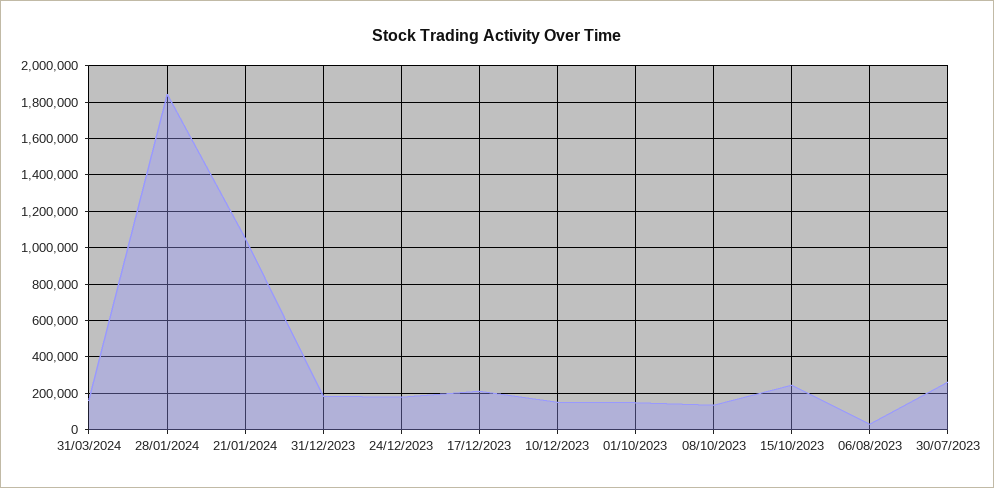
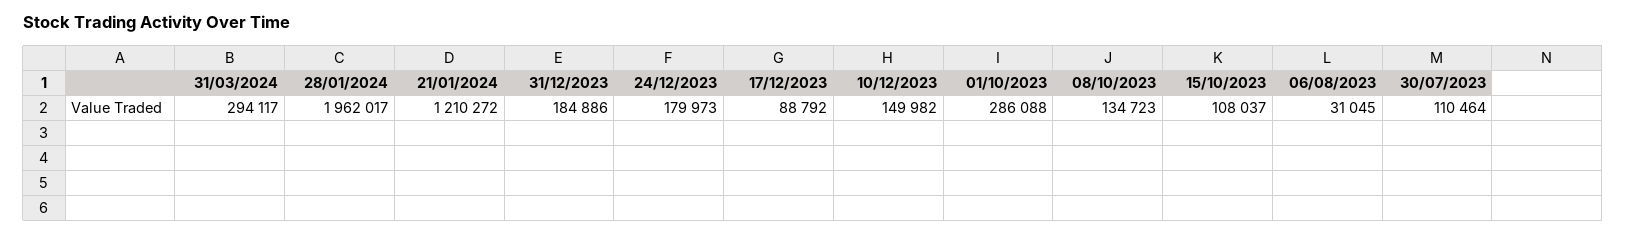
31/03/2024: 150000 -> 294117
28/01/2024: 1850000 -> 1962017
21/01/2024: 1050000 -> 1210272
17/12/2023: 200000 -> 88792
01/10/2023: 150000 -> 286088
15/10/2023: 250000 -> 108037
30/07/2023: 250000 -> 110464

